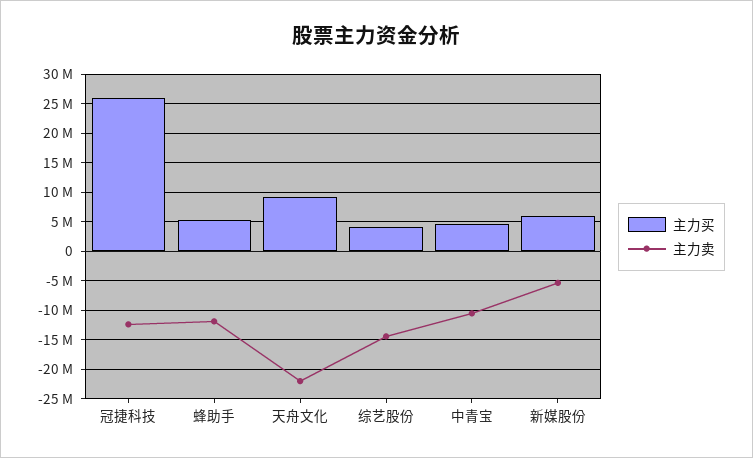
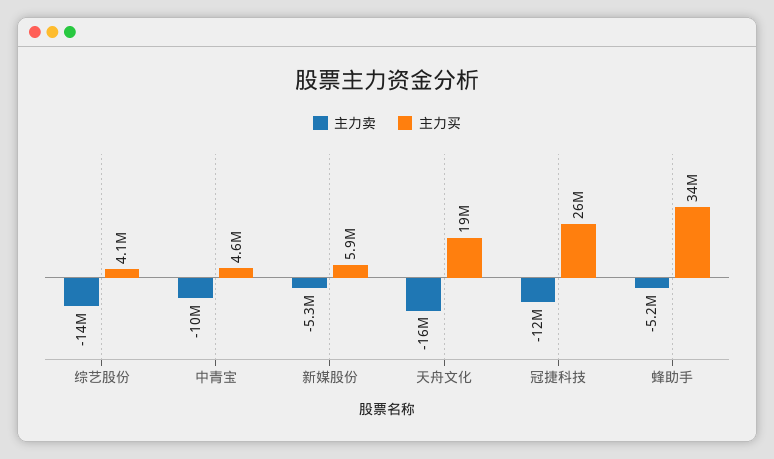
主力买, 蜂助手: 5000000 -> 34000000
主力卖, 蜂助手: -12500000 -> -5200000
主力买, 天舟文化: 10000000 -> 19000000
主力卖, 天舟文化: -22500000 -> -16000000

